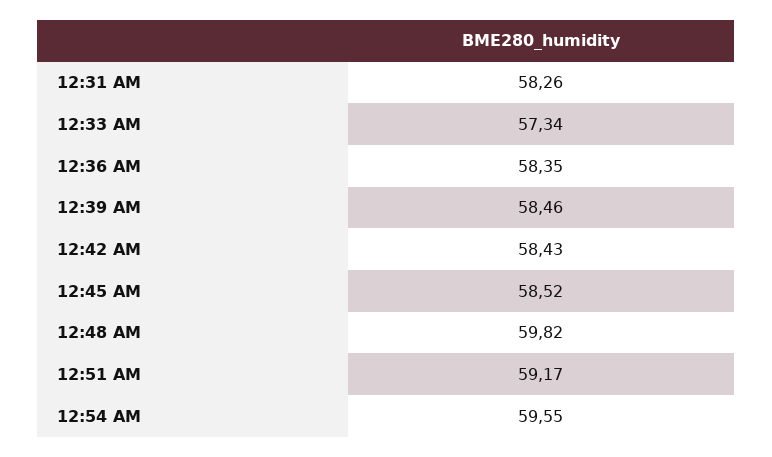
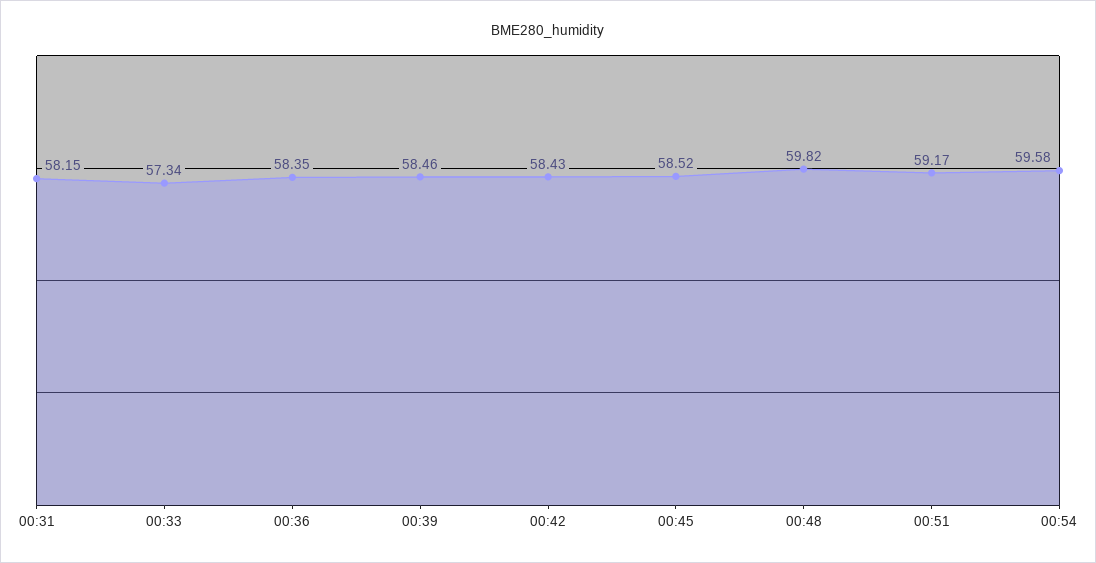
12:31 AM: 58.26 -> 58.15
12:54 AM: 59.55 -> 59.58

